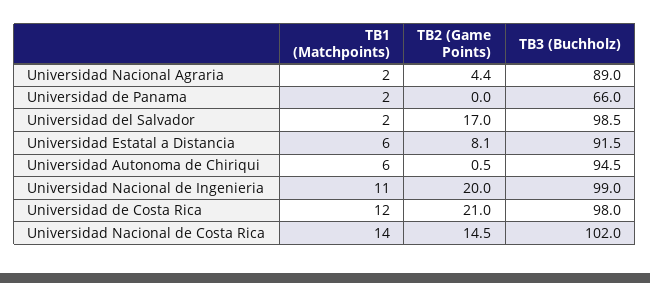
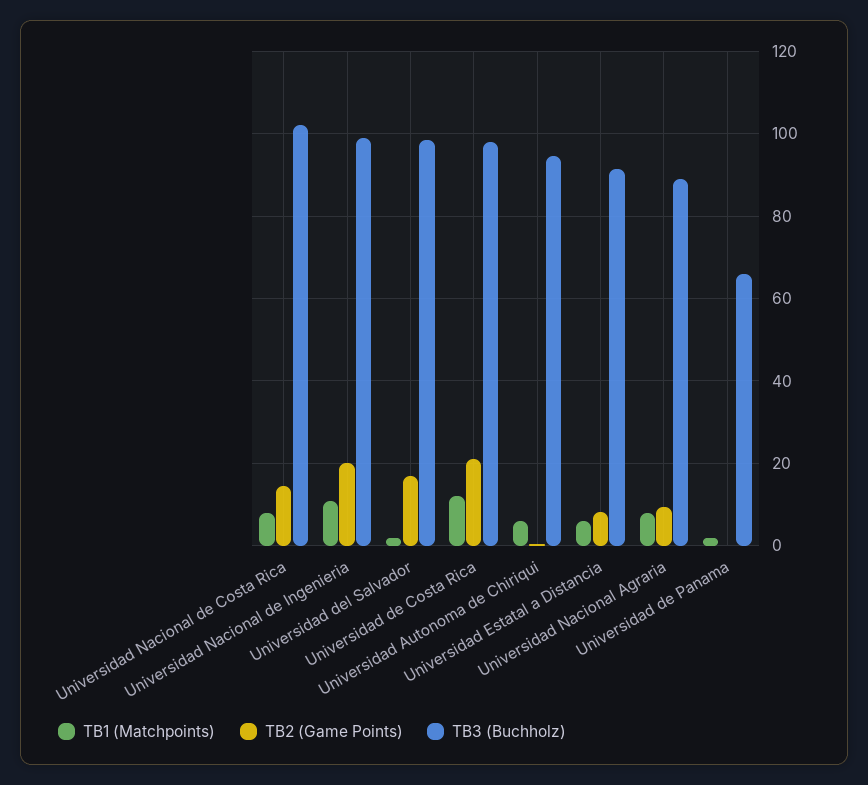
TB1 (Matchpoints), Universidad Nacional Agraria: 2 -> 8
TB2 (Game Points), Universidad Nacional Agraria: 4.4 -> 10
TB1 (Matchpoints), Universidad Nacional de Costa Rica: 14 -> 8

